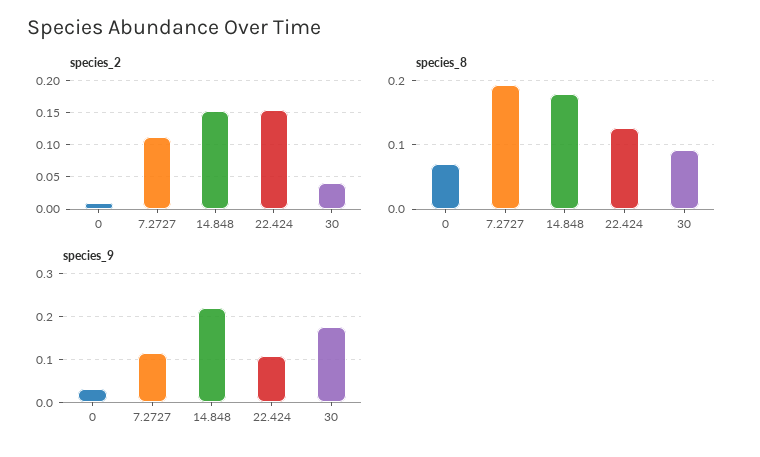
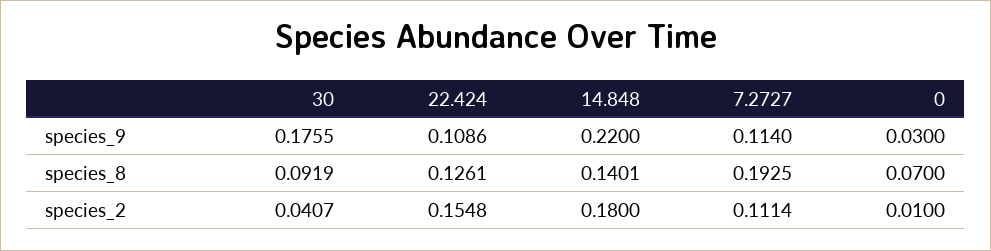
species_2, 14.848: 0.15 -> 0.18
species_8, 14.848: 0.18 -> 0.1401

